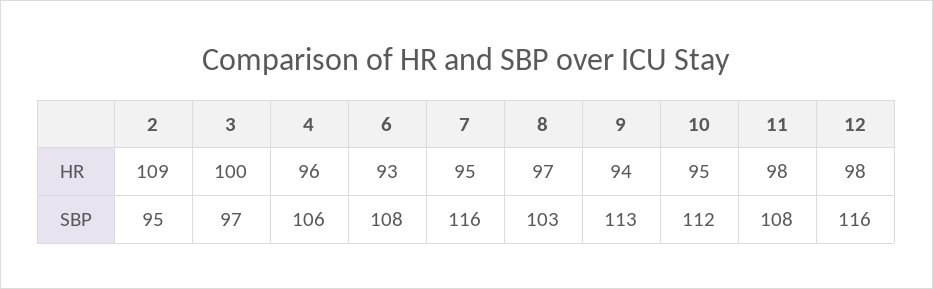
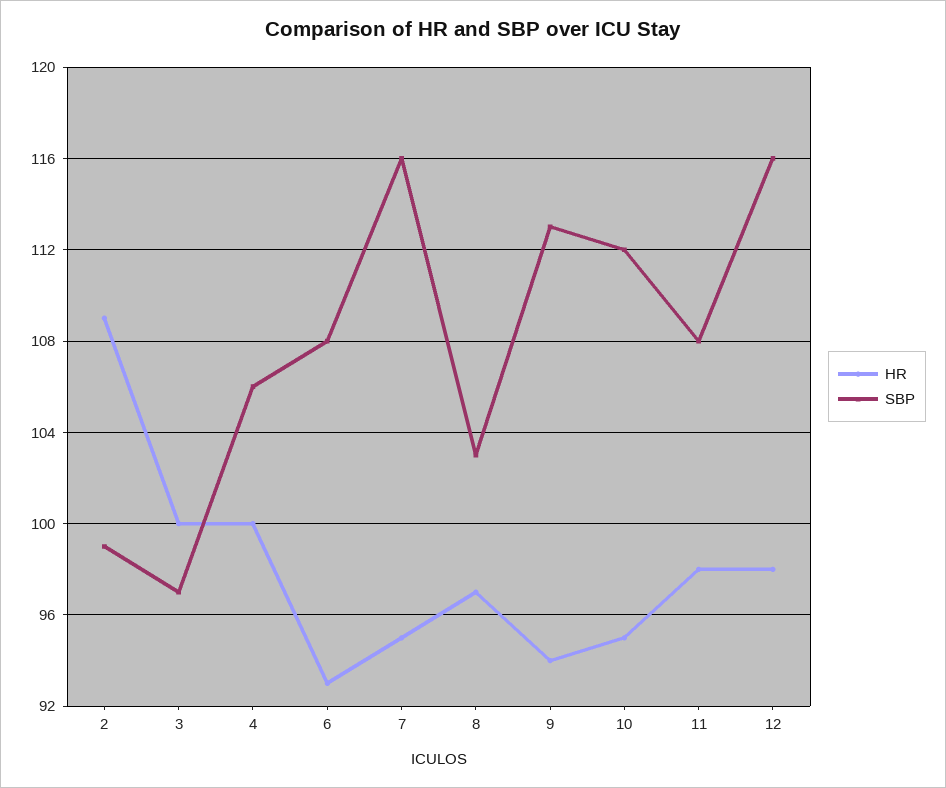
HR, 4: 96 -> 100
SBP, 2: 95 -> 99

